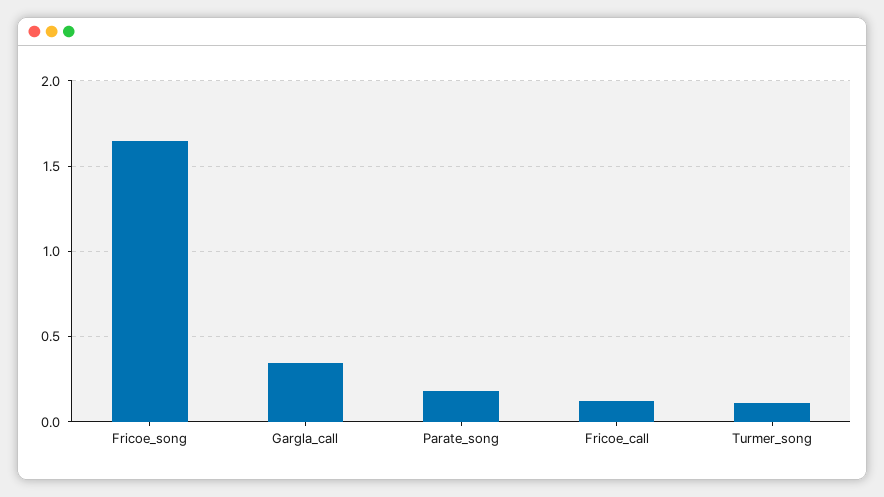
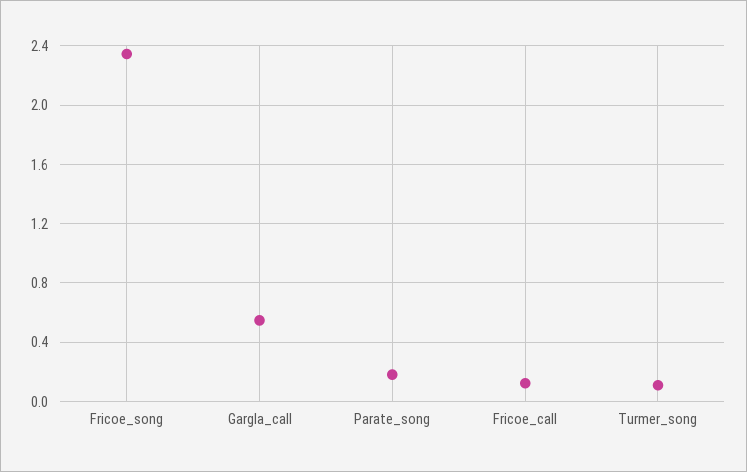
Fricoe_song: 1.65 -> 2.35
Gargla_call: 0.35 -> 0.55

